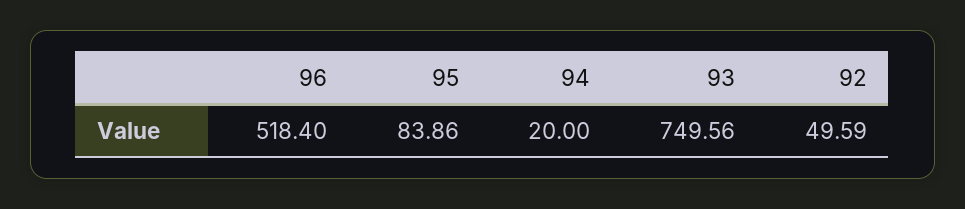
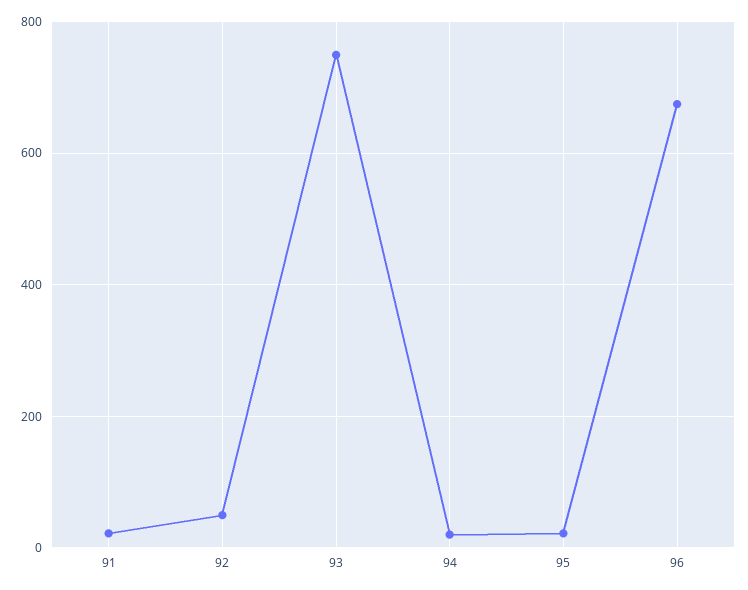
96: 518.4 -> 680
95: 83.86 -> 20
91: none -> 20

